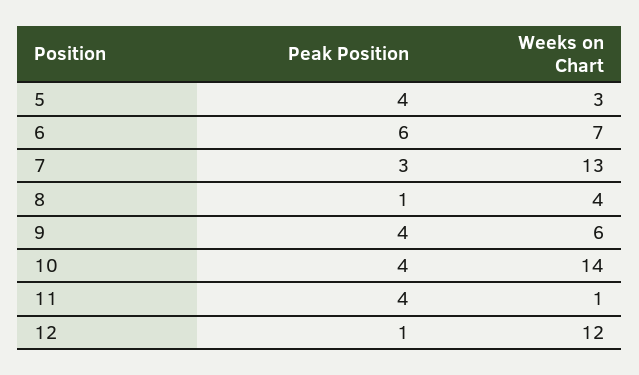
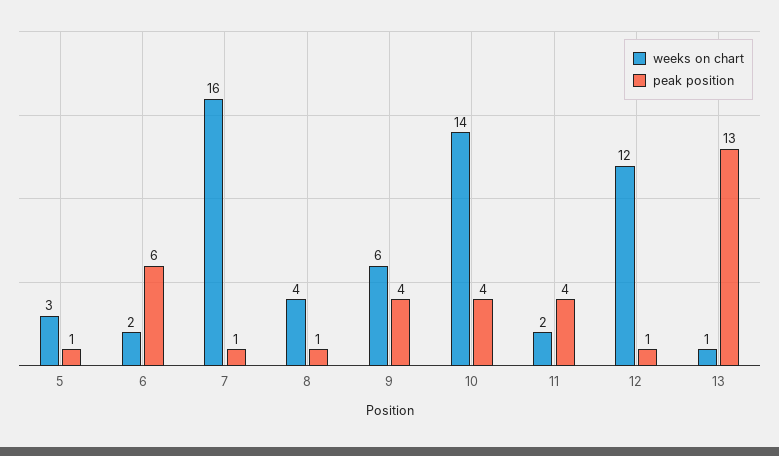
Peak Position, 5: 4 -> 1
Weeks on Chart, 6: 7 -> 2
Peak Position, 7: 3 -> 1
Weeks on Chart, 7: 13 -> 16
Weeks on Chart, 11: 1 -> 2
Weeks on Chart, 13: none -> 1
Peak Position, 13: none -> 13

